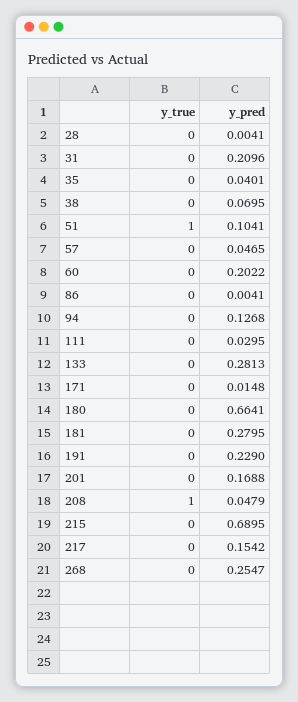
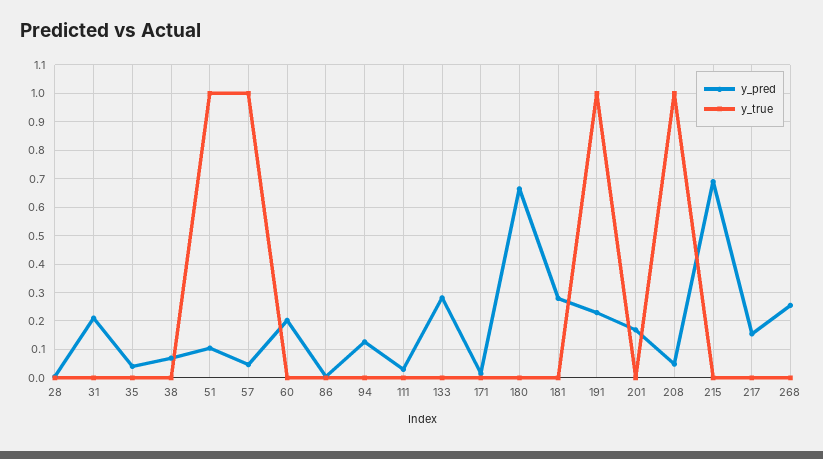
y_true, 57: 0 -> 1
y_true, 191: 0 -> 1

